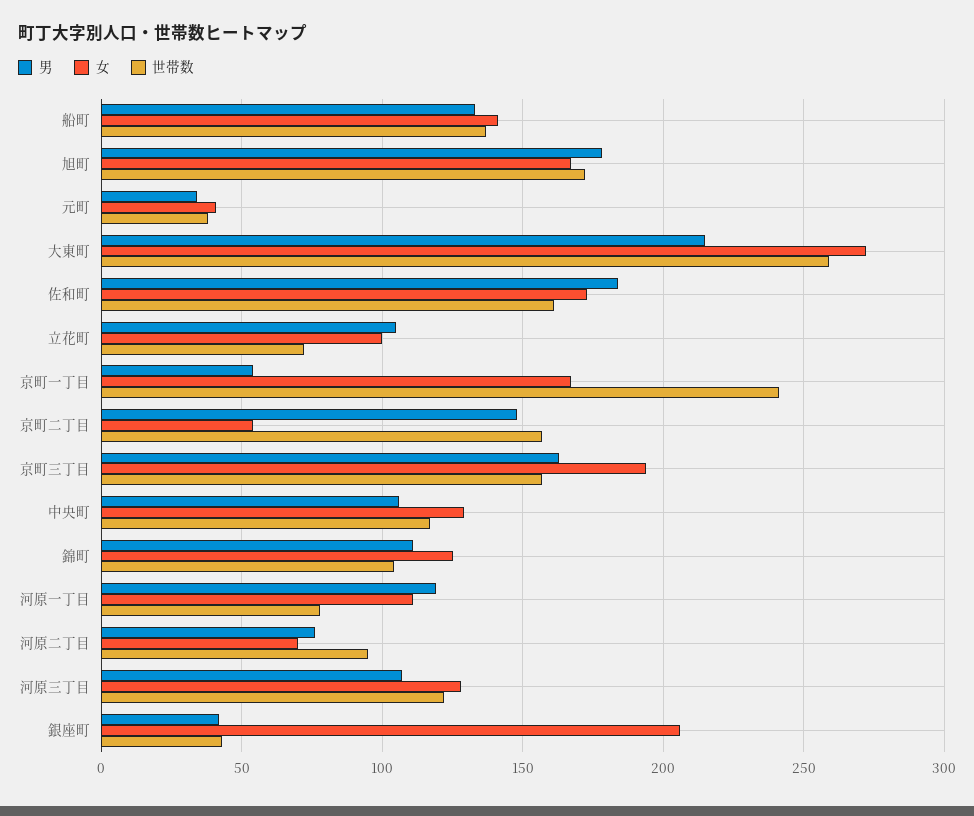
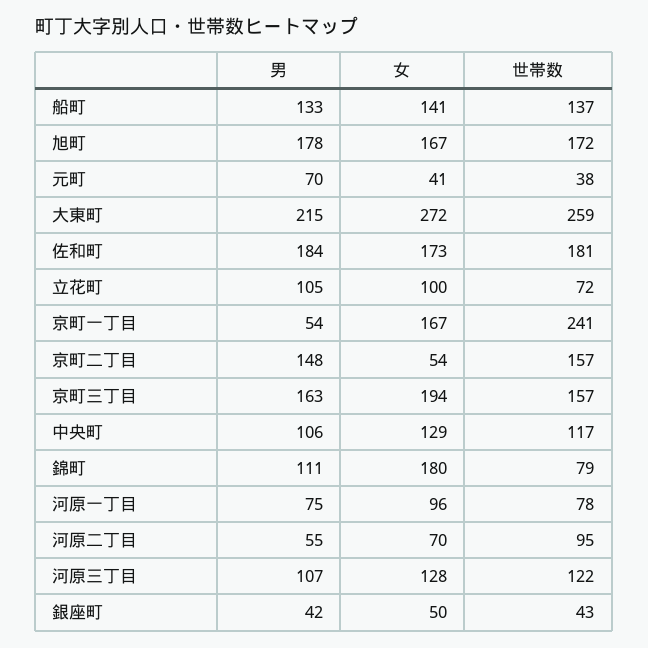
男, 元町: 35 -> 70
世帯数, 佐和町: 160 -> 181
女, 錦町: 125 -> 180
世帯数, 錦町: 105 -> 79
男, 河原一丁目: 120 -> 75
女, 河原一丁目: 110 -> 96
男, 河原二丁目: 75 -> 55
女, 銀座町: 205 -> 50

